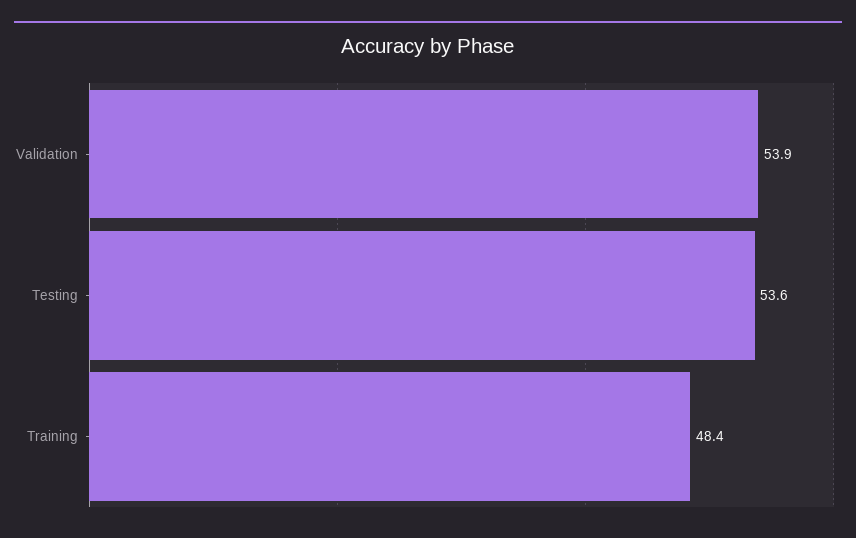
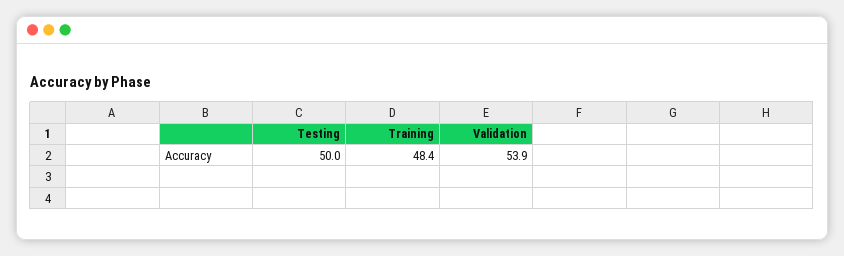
Testing: 53.6 -> 50

